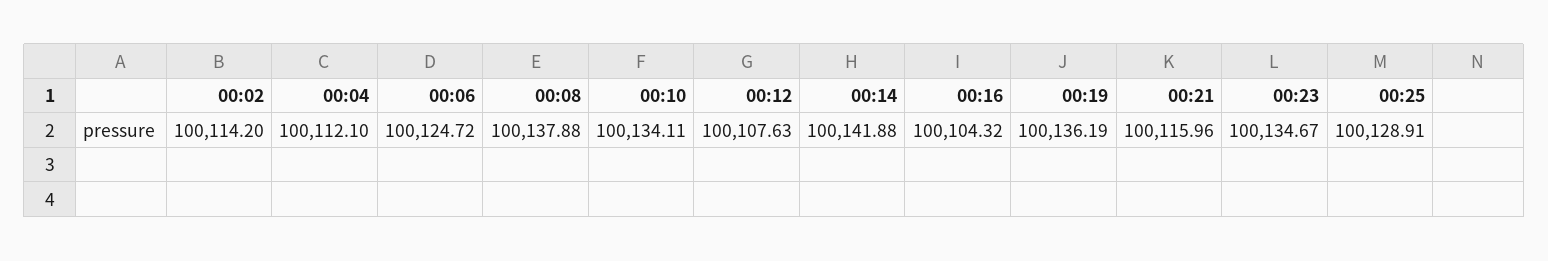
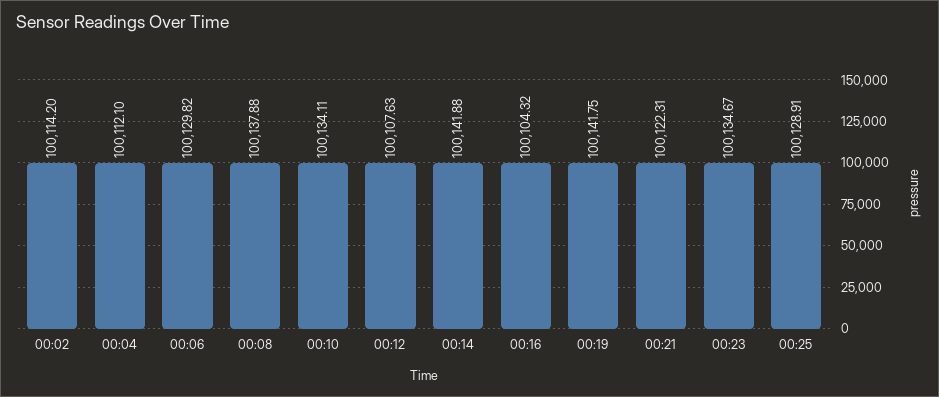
00:06: 100124.72 -> 100129.82
00:19: 100136.19 -> 100141.75
00:21: 100115.96 -> 100122.31

